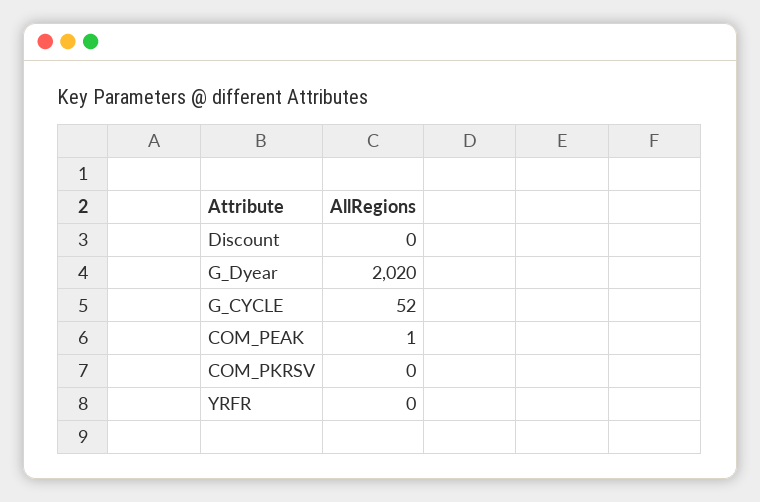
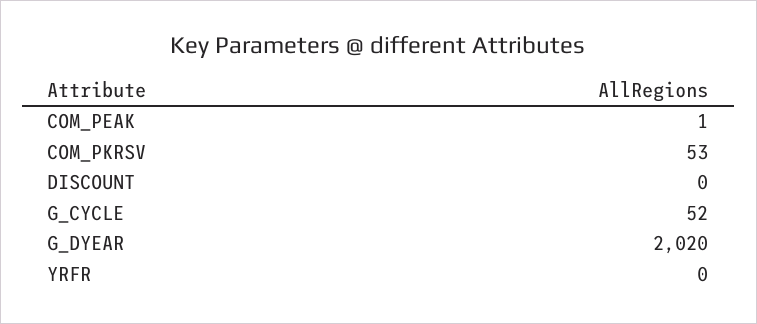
COM_PKRSV: 0 -> 53

